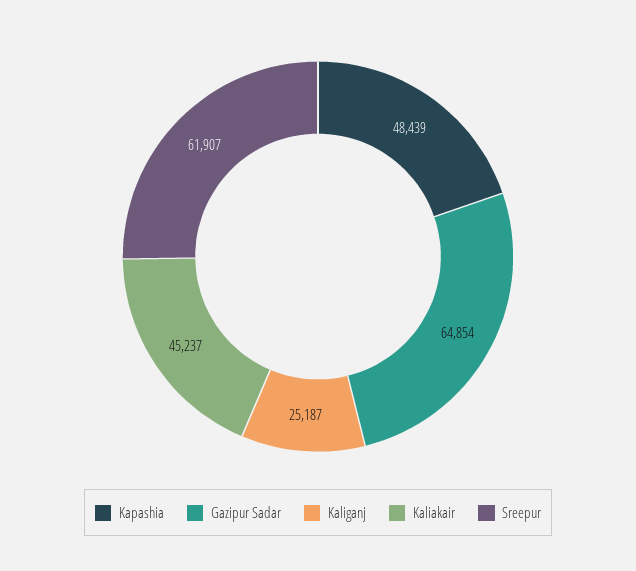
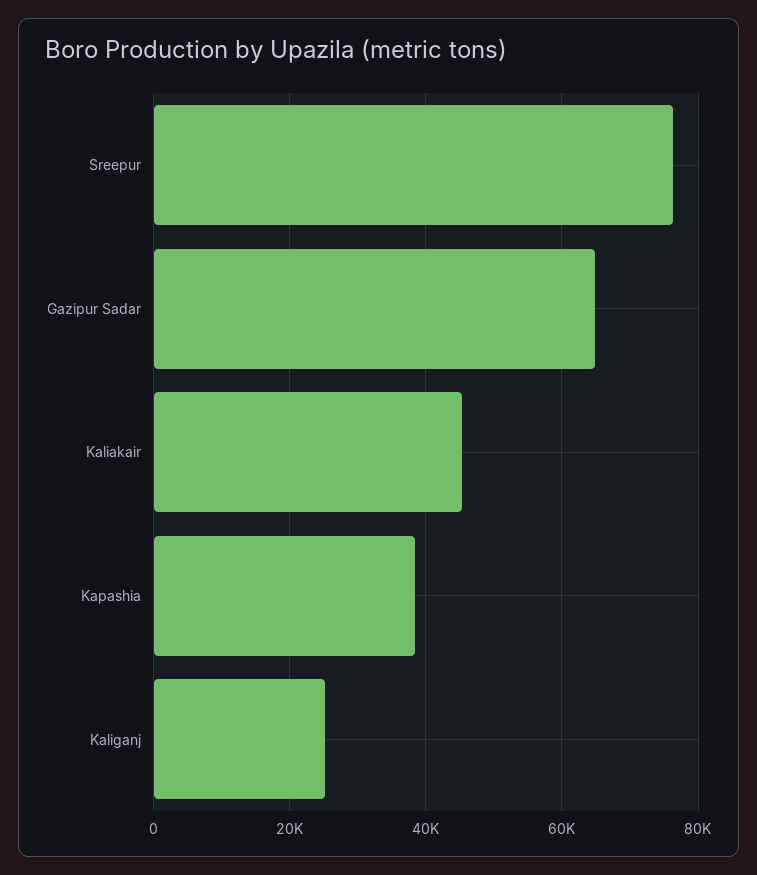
Kapashia: 48439 -> 38000
Sreepur: 61907 -> 76000

